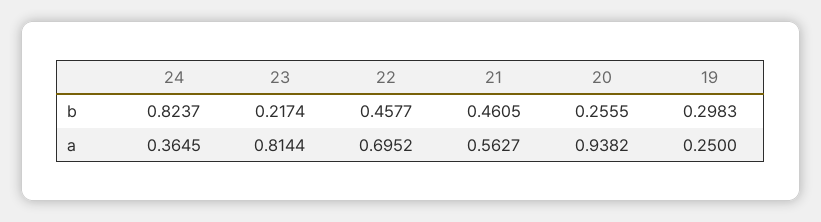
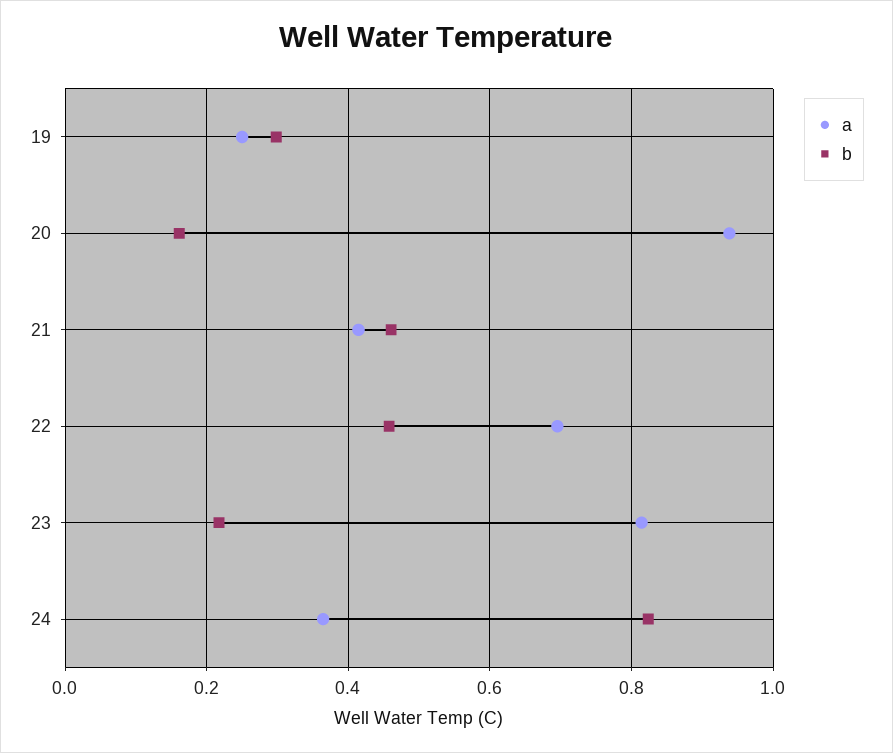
b, 20: 0.2555 -> 0.16
a, 21: 0.5627 -> 0.42

